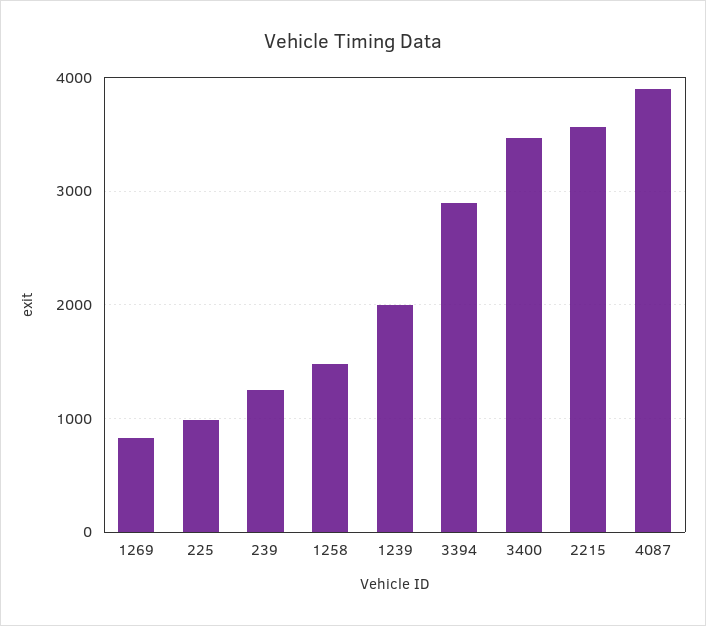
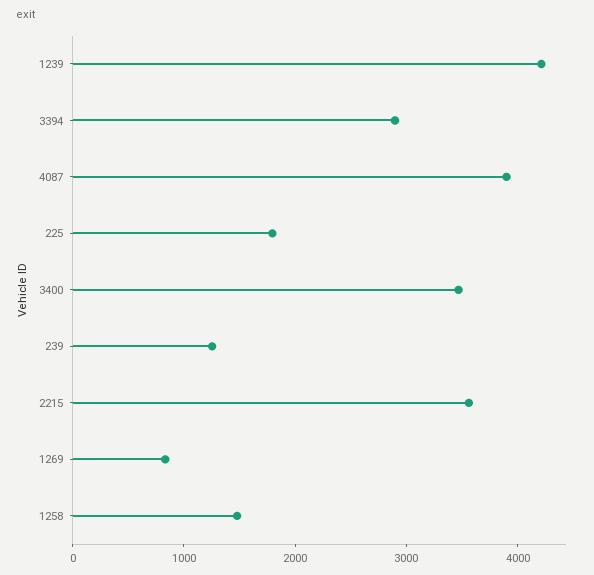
225: 1000 -> 1800
1239: 2000 -> 4200

